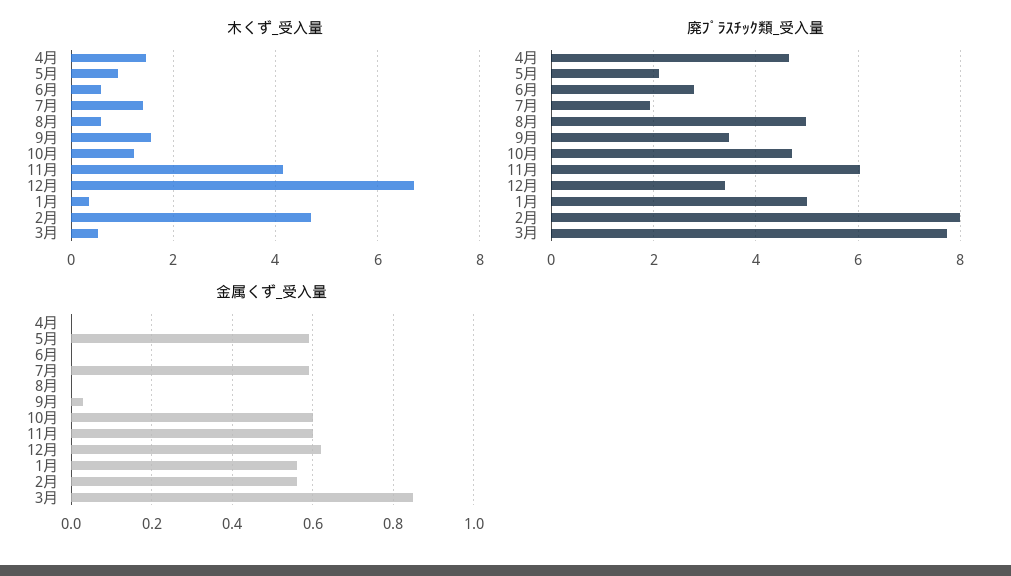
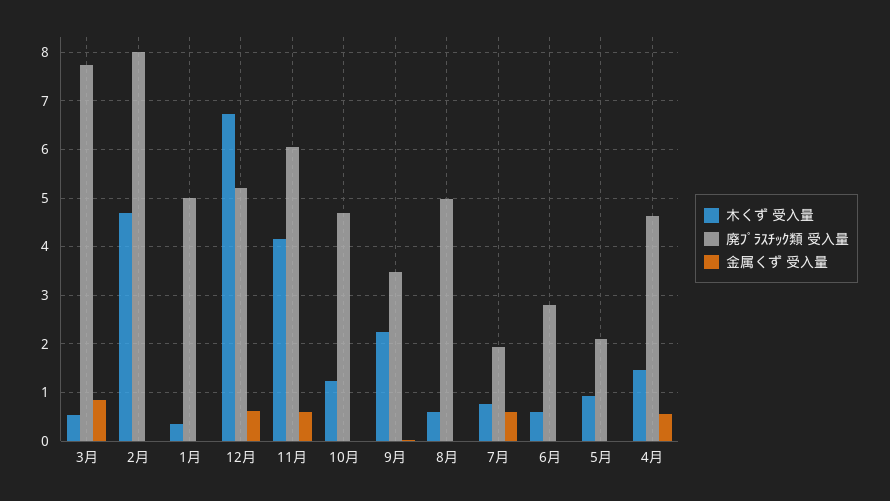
木くず_受入量, 7月: 1.4 -> 0.8
木くず_受入量, 9月: 1.6 -> 2.2
廃ﾌﾟﾗｽﾁｯｸ類_受入量, 12月: 3.4 -> 5.2
金属くず_受入量, 4月: 0 -> 0.6
金属くず_受入量, 5月: 0.6 -> 0
金属くず_受入量, 10月: 0.6 -> 0
金属くず_受入量, 1月: 0.55 -> 0
金属くず_受入量, 2月: 0.55 -> 0

